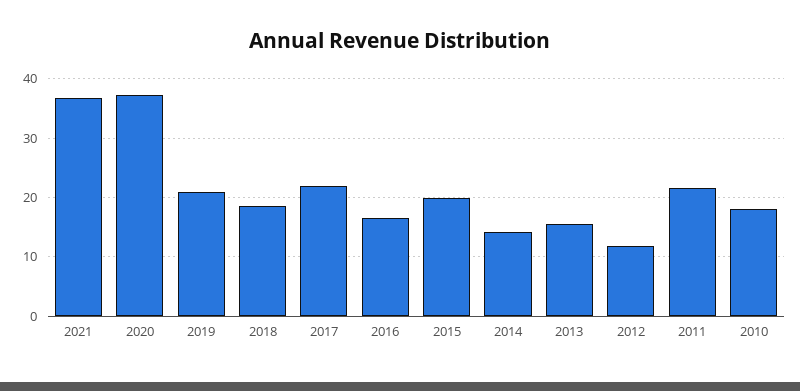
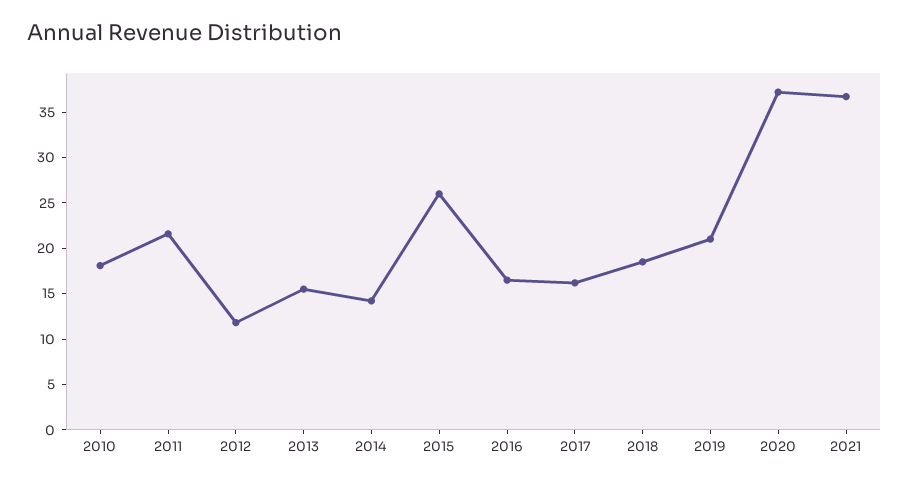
2017: 22 -> 16
2015: 20 -> 26

